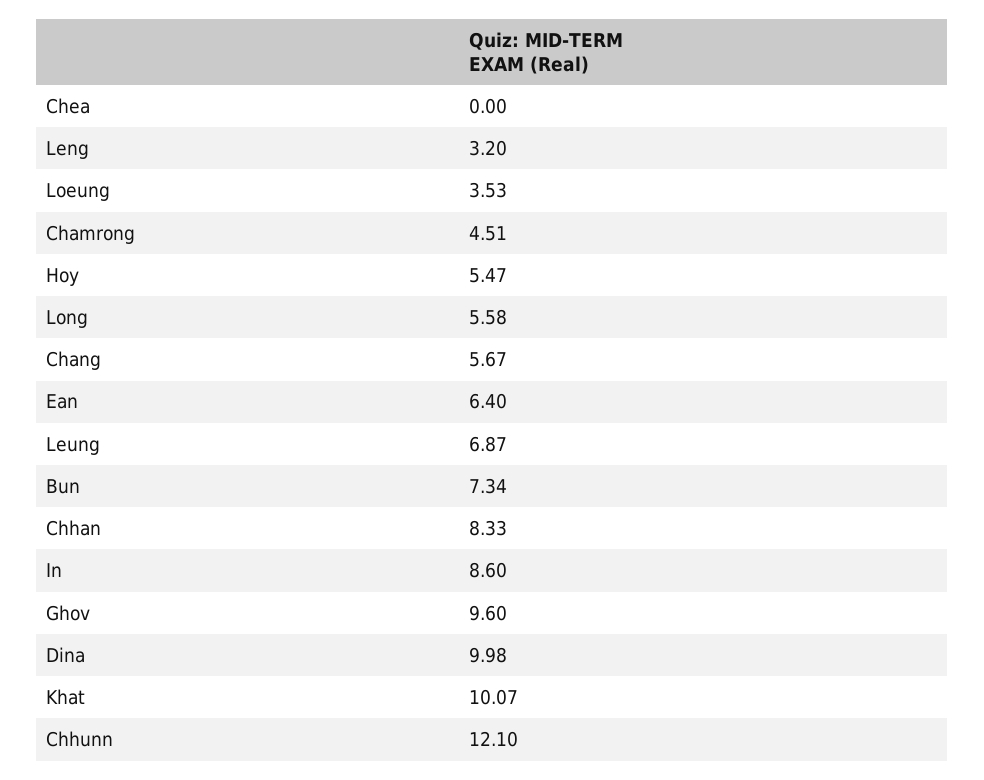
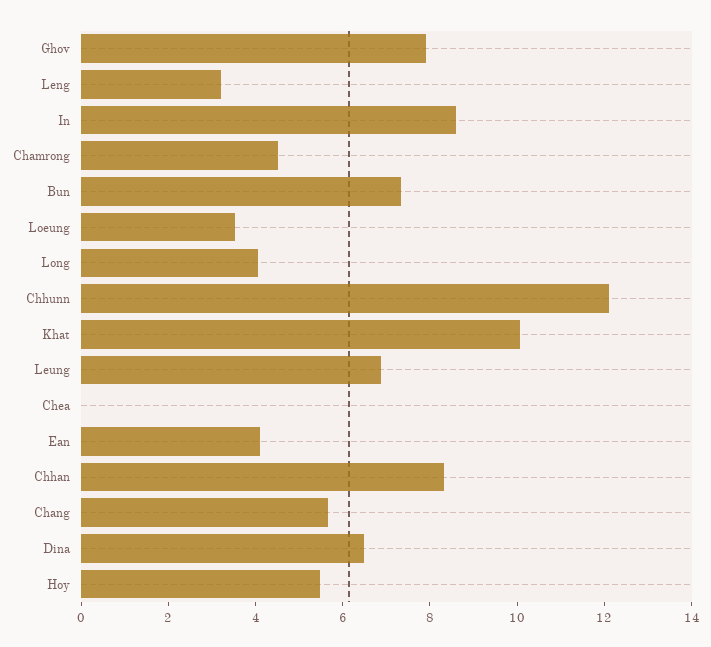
Long: 5.58 -> 4
Ean: 6.4 -> 4
Ghov: 9.6 -> 8
Dina: 9.98 -> 6.5

